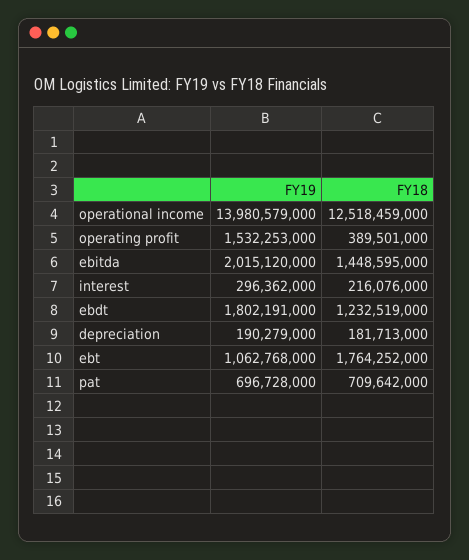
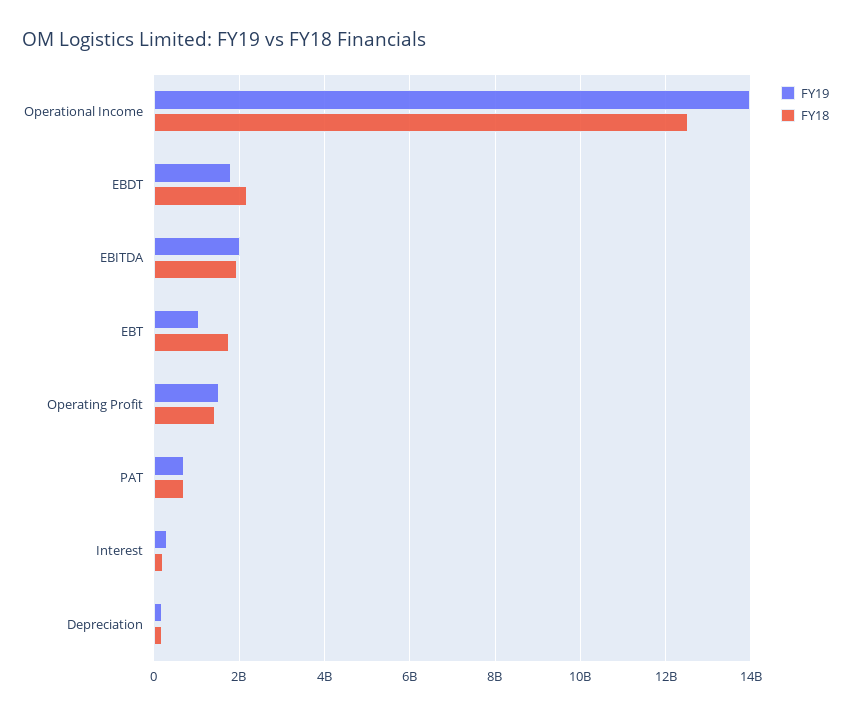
FY18, operating profit: 389501000 -> 1400000000
FY18, ebitda: 1448595000 -> 2000000000
FY18, ebdt: 1232519000 -> 2200000000

